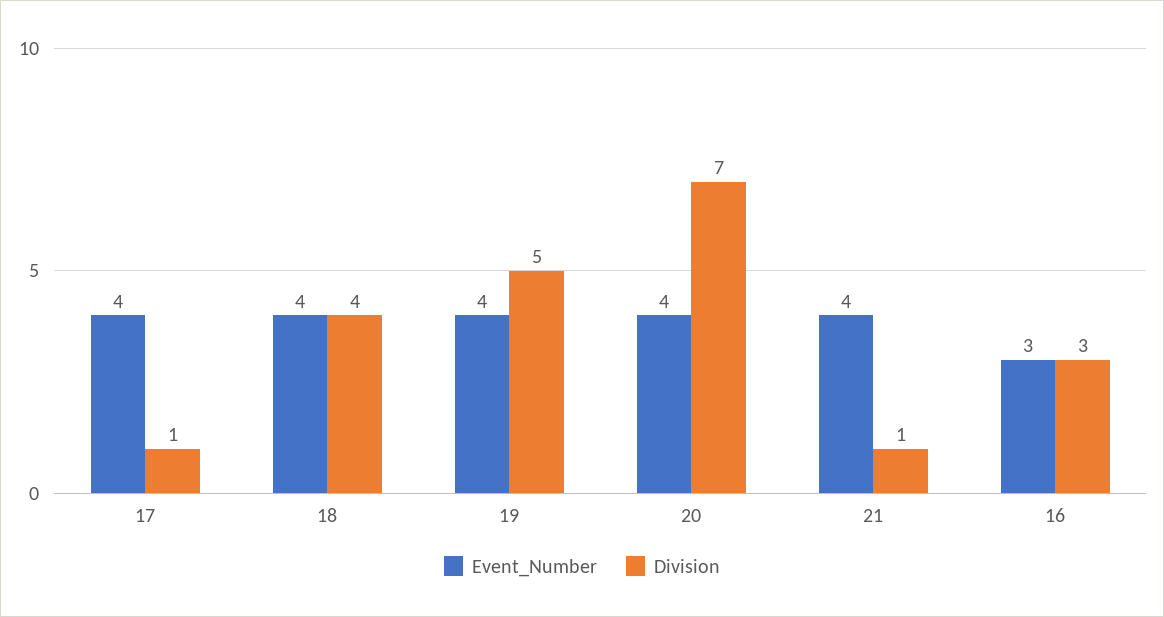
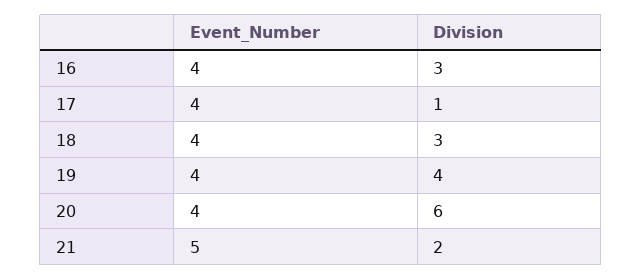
Division, 18: 4 -> 3
Division, 19: 5 -> 4
Division, 20: 7 -> 6
Event_Number, 21: 4 -> 5
Division, 21: 1 -> 2
Event_Number, 16: 3 -> 4

